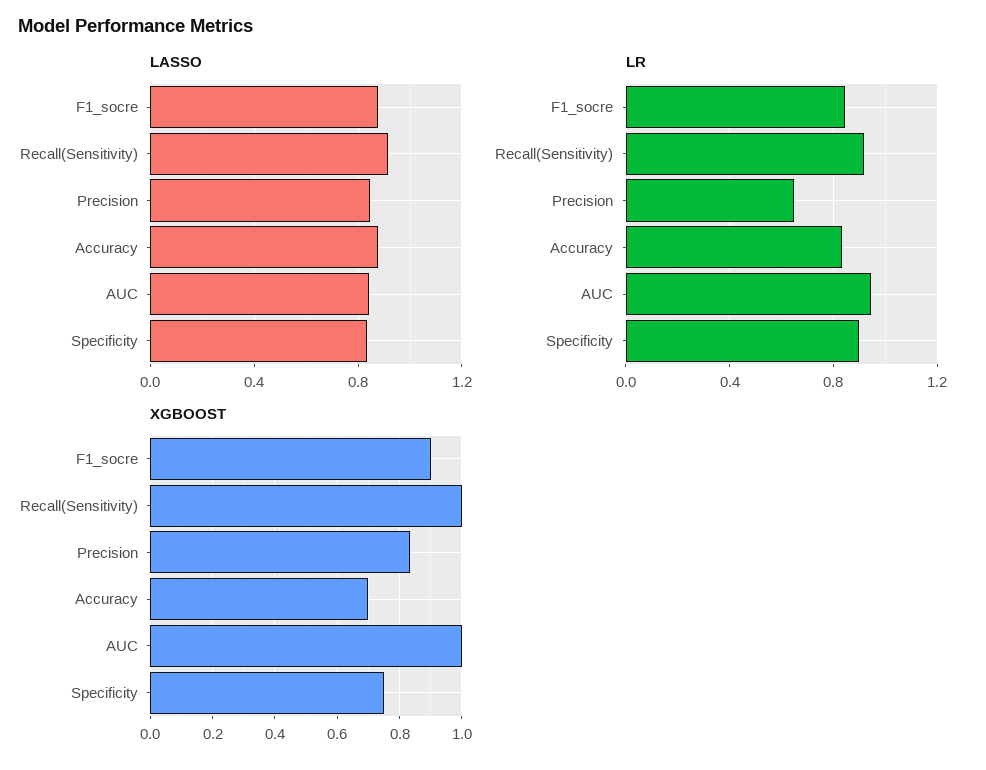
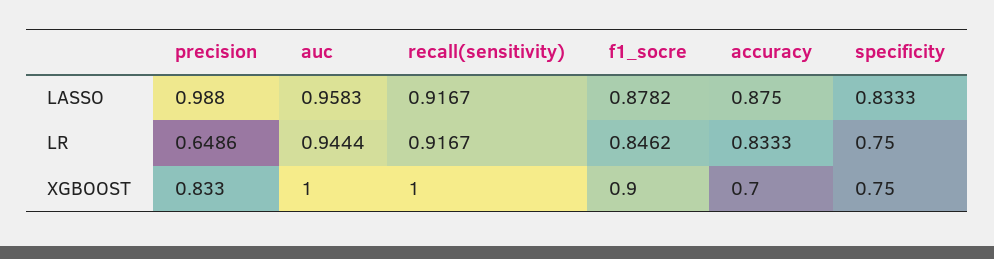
LASSO, Precision: 0.85 -> 0.988
LASSO, AUC: 0.85 -> 0.9583
LR, Specificity: 0.9 -> 0.75

